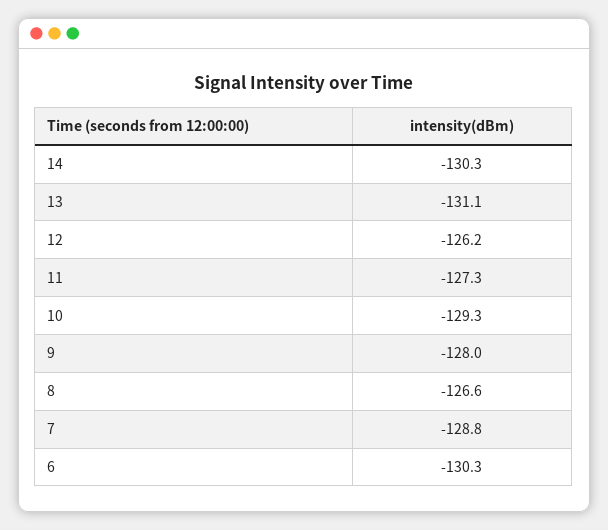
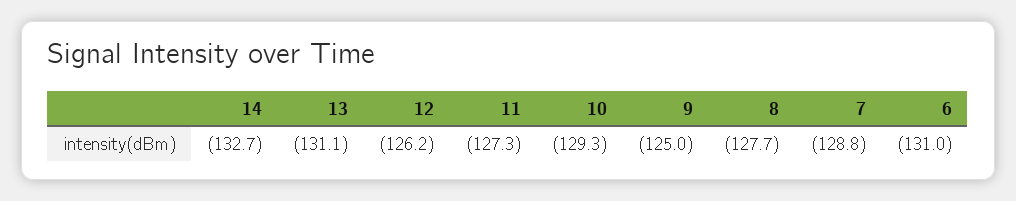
14: -130.3 -> -132.7
9: -128 -> -125
8: -126.6 -> -127.7
6: -130.3 -> -131

